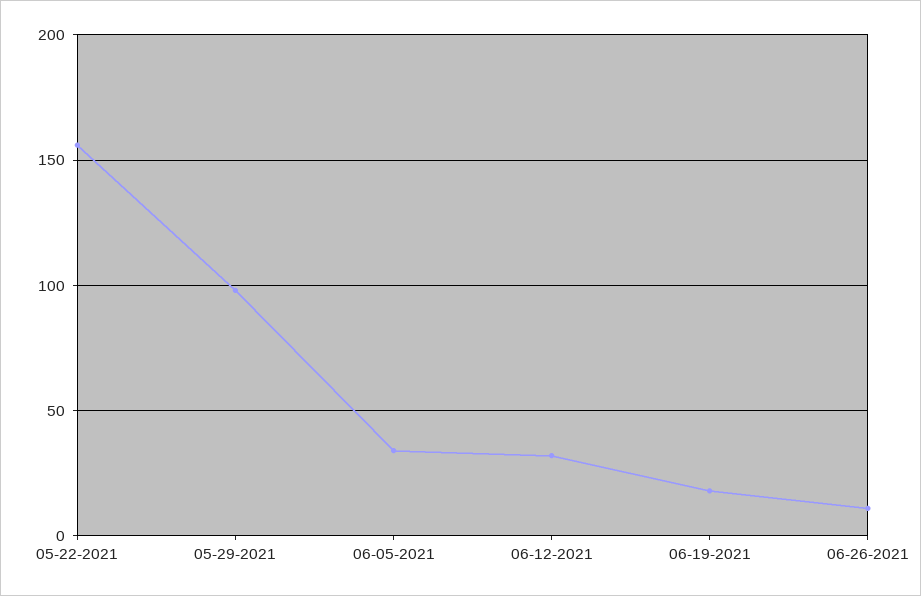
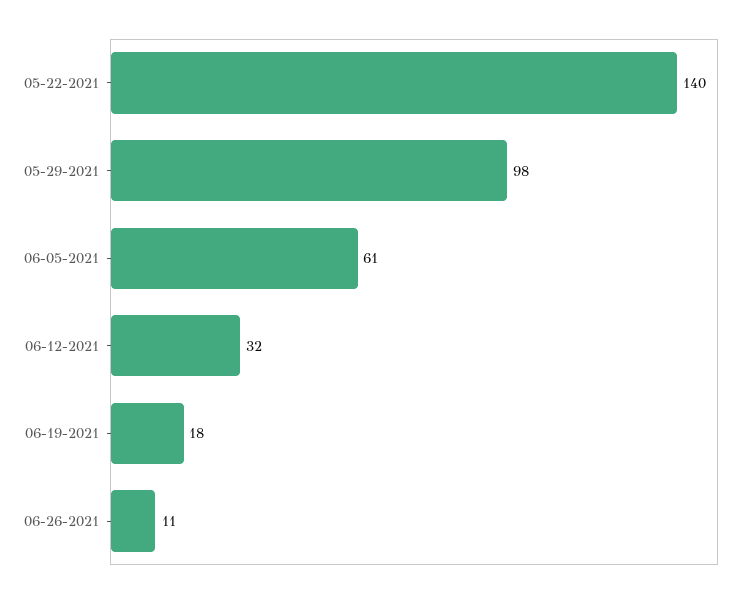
05-22-2021: 155 -> 140
06-05-2021: 35 -> 61

